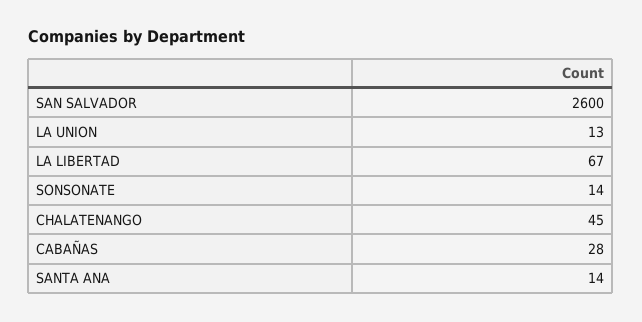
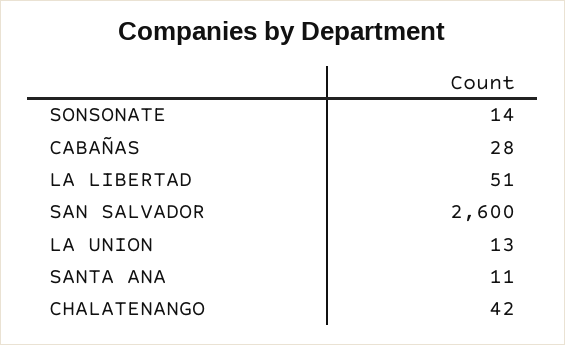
LA LIBERTAD: 67 -> 51
CHALATENANGO: 45 -> 42
SANTA ANA: 14 -> 11

